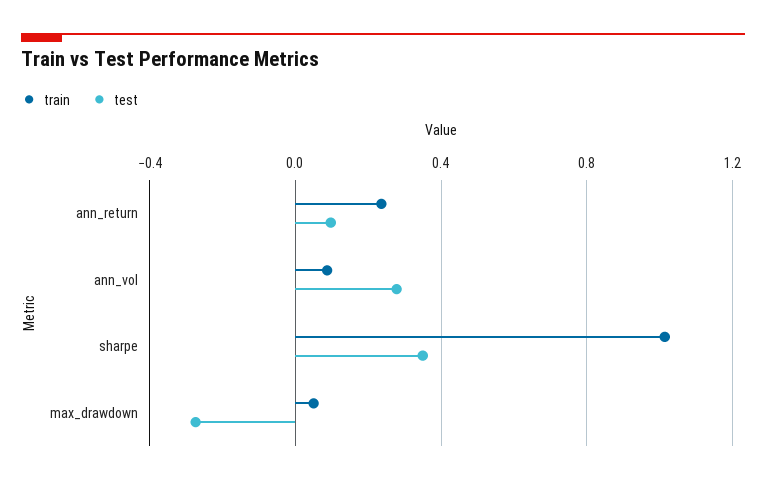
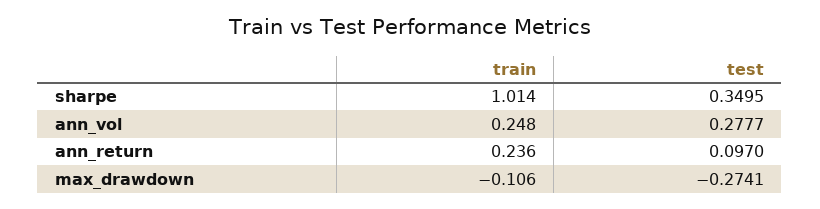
train, ann_vol: 0.1 -> 0.248
train, max_drawdown: 0.05 -> -0.106

